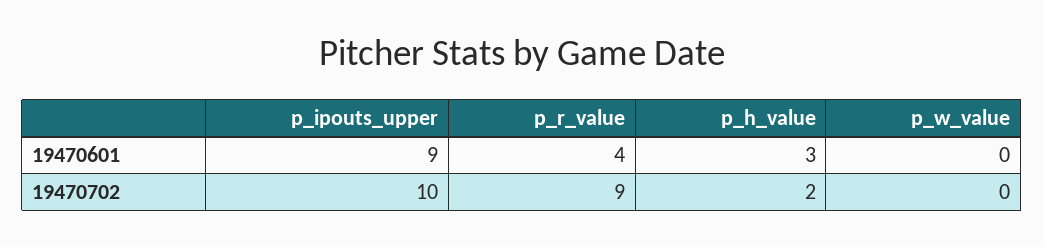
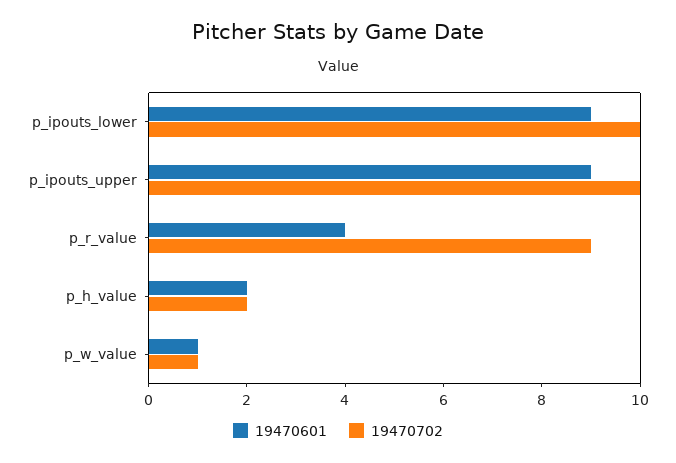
19470601, p_h_value: 3 -> 2
19470601, p_w_value: 0 -> 1
19470702, p_w_value: 0 -> 1
19470601, p_ipouts_lower: none -> 9
19470702, p_ipouts_lower: none -> 10

